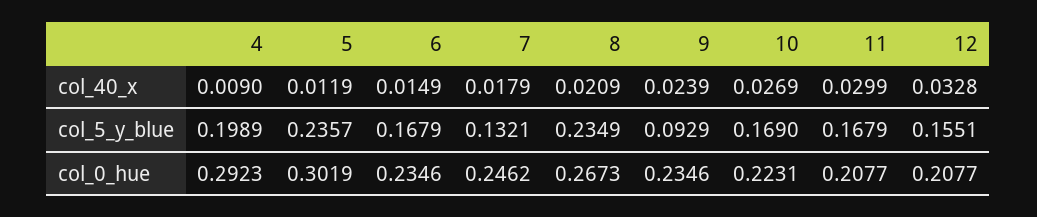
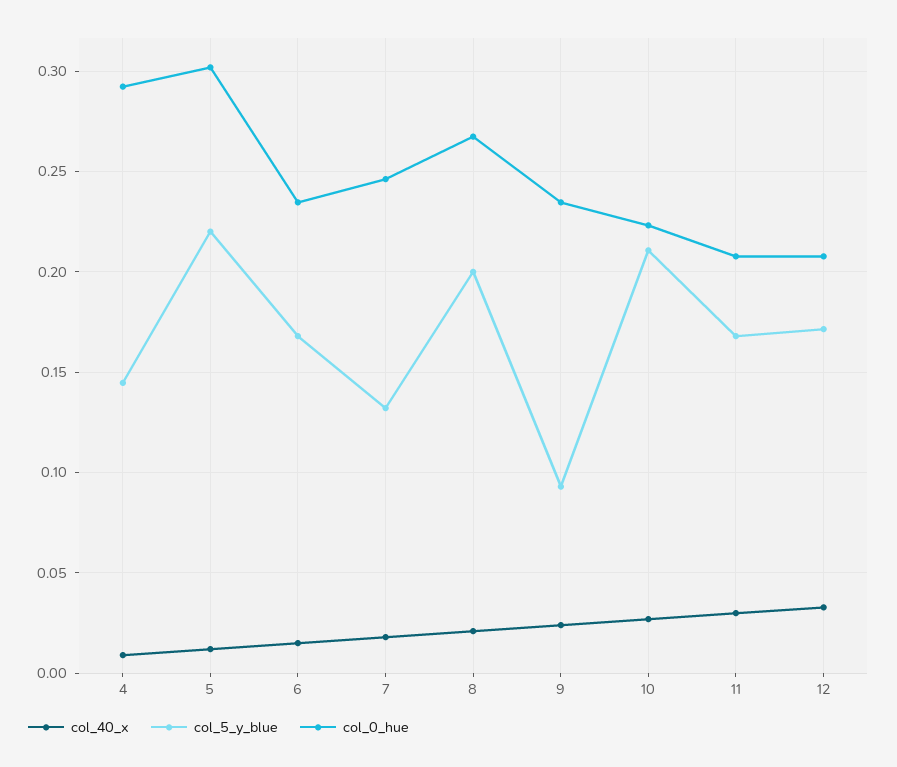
col_5_y_blue, 4: 0.1989 -> 0.145
col_5_y_blue, 5: 0.2357 -> 0.22
col_5_y_blue, 8: 0.2349 -> 0.2
col_5_y_blue, 10: 0.169 -> 0.21
col_5_y_blue, 12: 0.1551 -> 0.17

